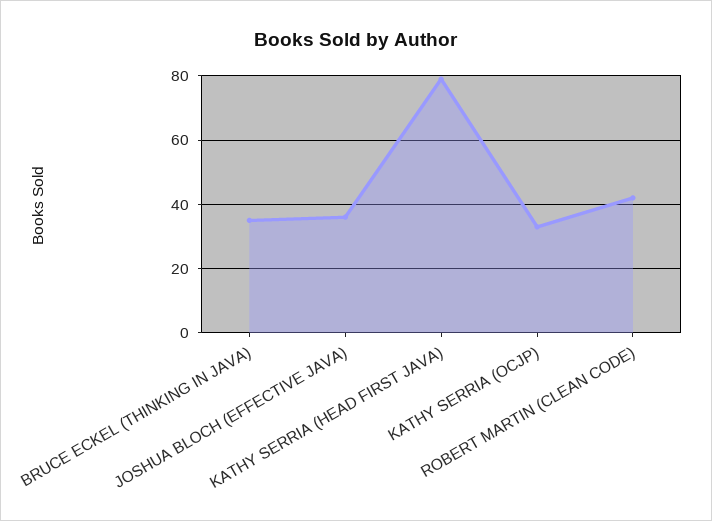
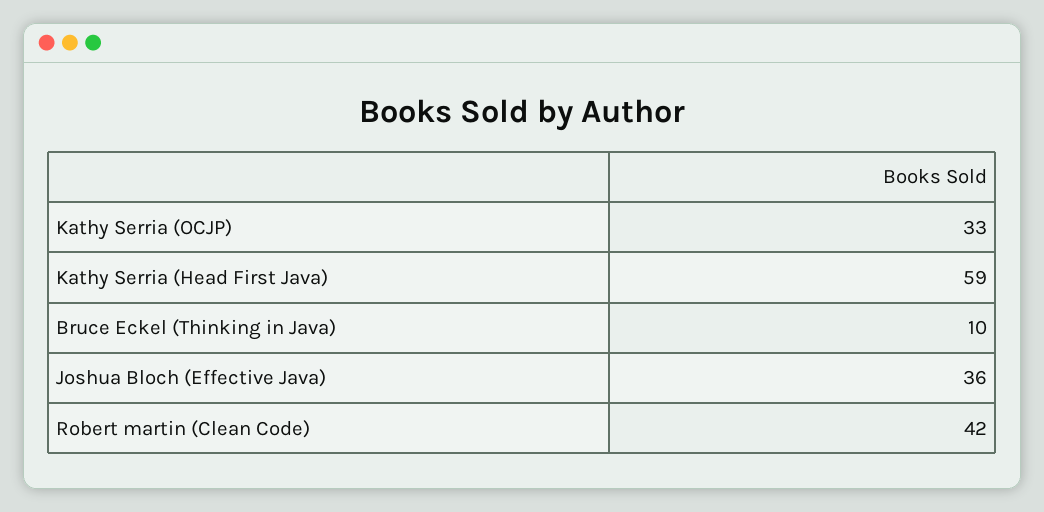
BRUCE ECKEL (THINKING IN JAVA): 35 -> 10
KATHY SERRIA (HEAD FIRST JAVA): 80 -> 59

